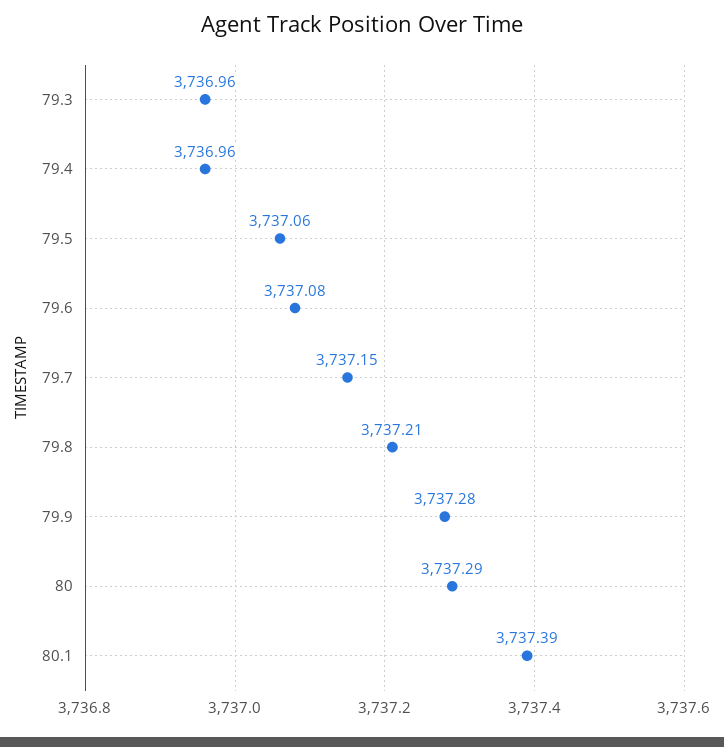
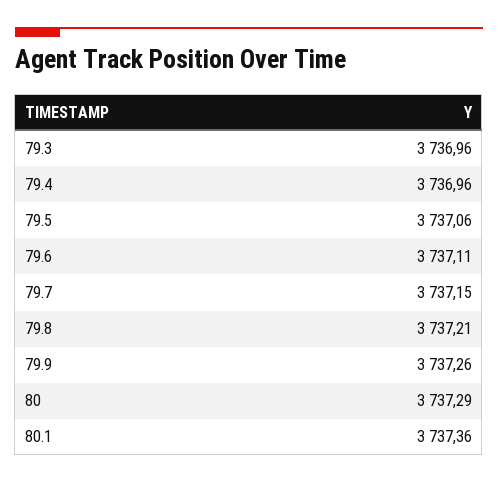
79.6: 3737.08 -> 3737.11
79.9: 3737.28 -> 3737.26
80.1: 3737.39 -> 3737.36

